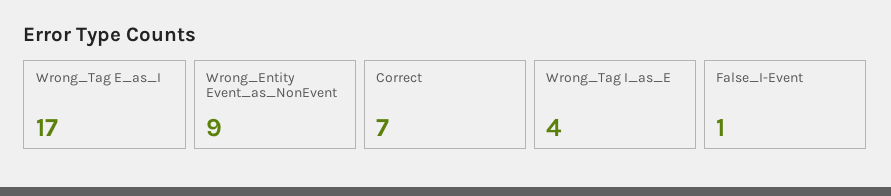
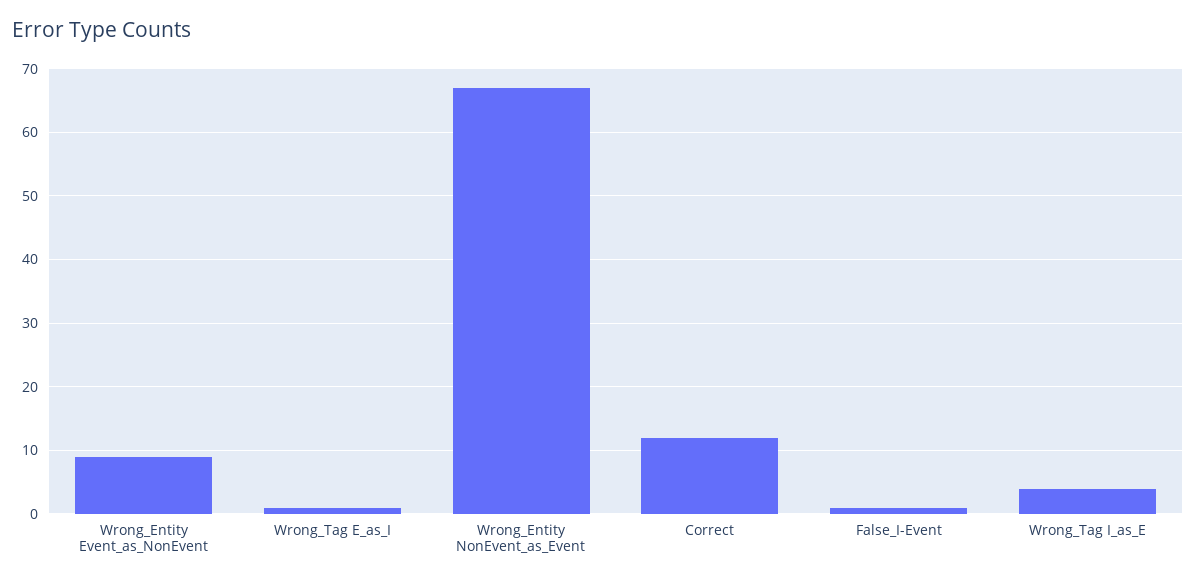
Wrong_Tag E_as_I: 17 -> 1
Correct: 7 -> 12
Wrong_Entity NonEvent_as_Event: none -> 67

